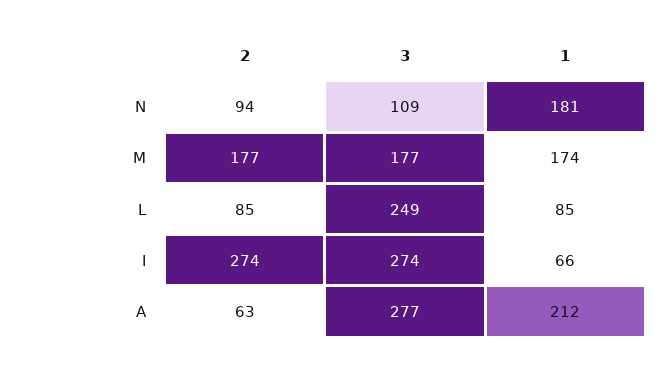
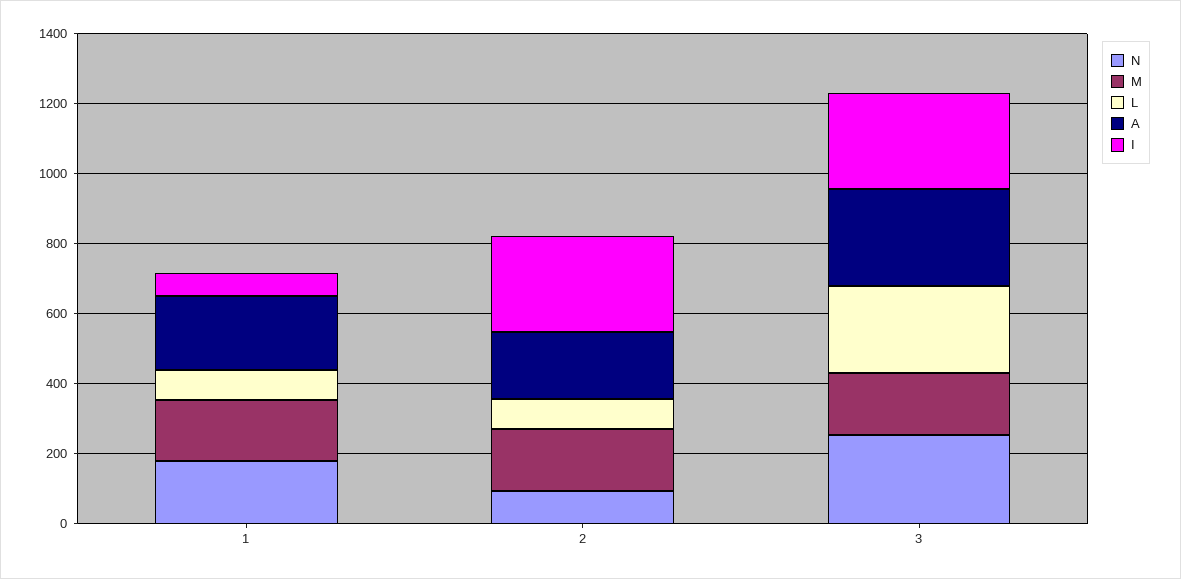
N, 3: 109 -> 250
A, 2: 63 -> 200

